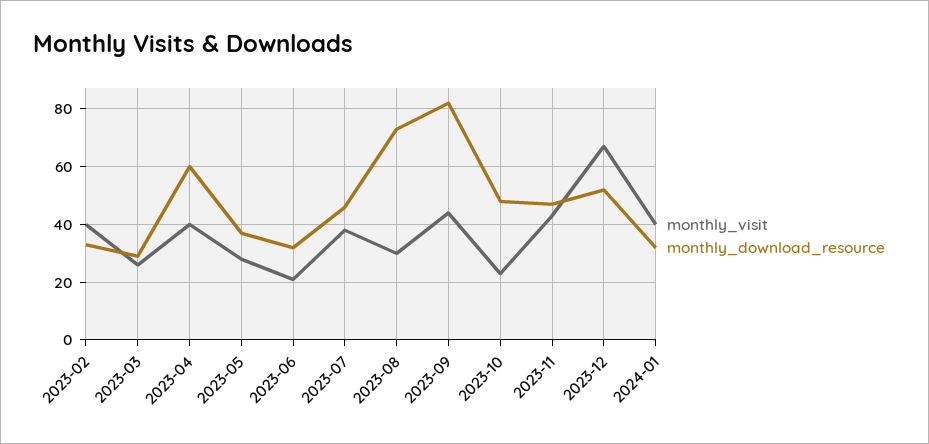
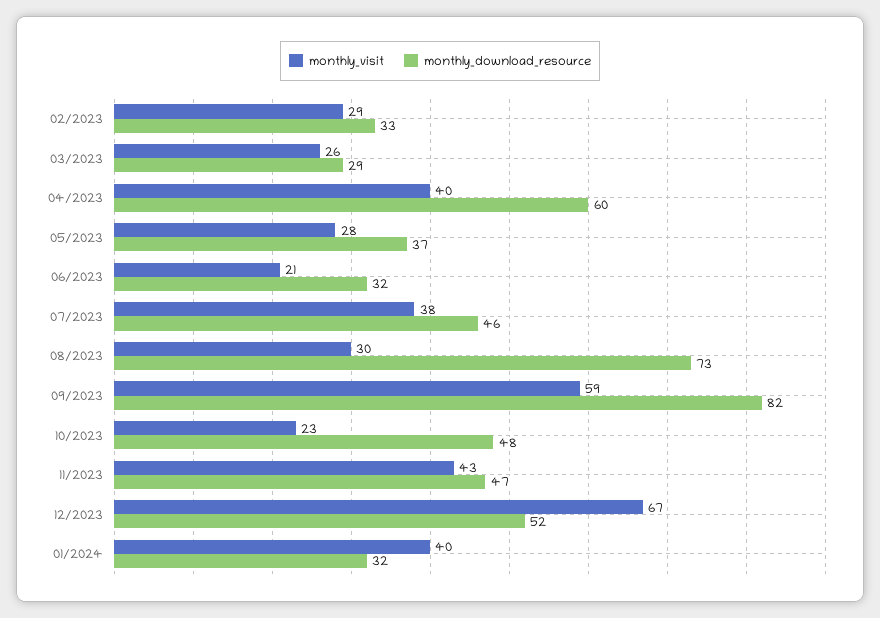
monthly_visit, 2023-02: 40 -> 29
monthly_visit, 2023-09: 45 -> 59

